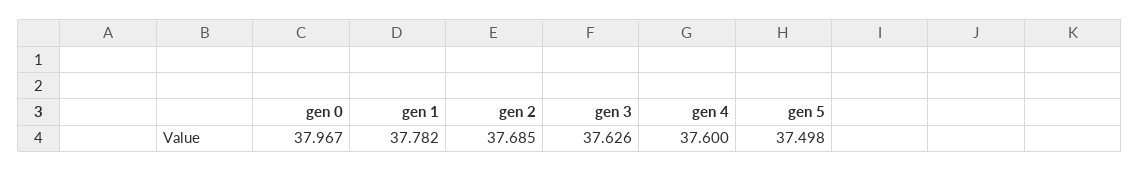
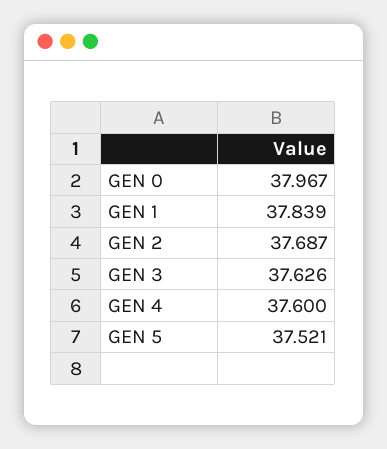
gen 1: 37.782 -> 37.839
gen 2: 37.685 -> 37.687
gen 5: 37.498 -> 37.521

